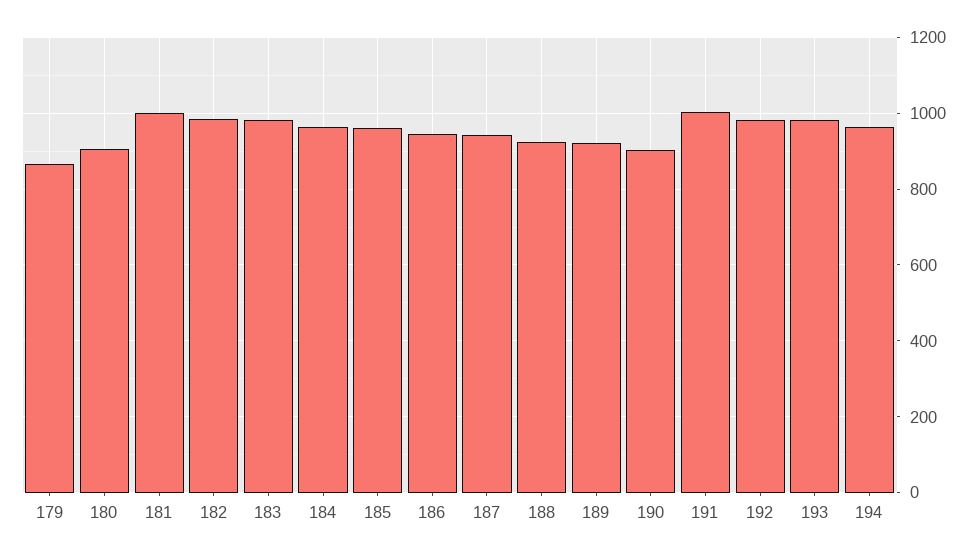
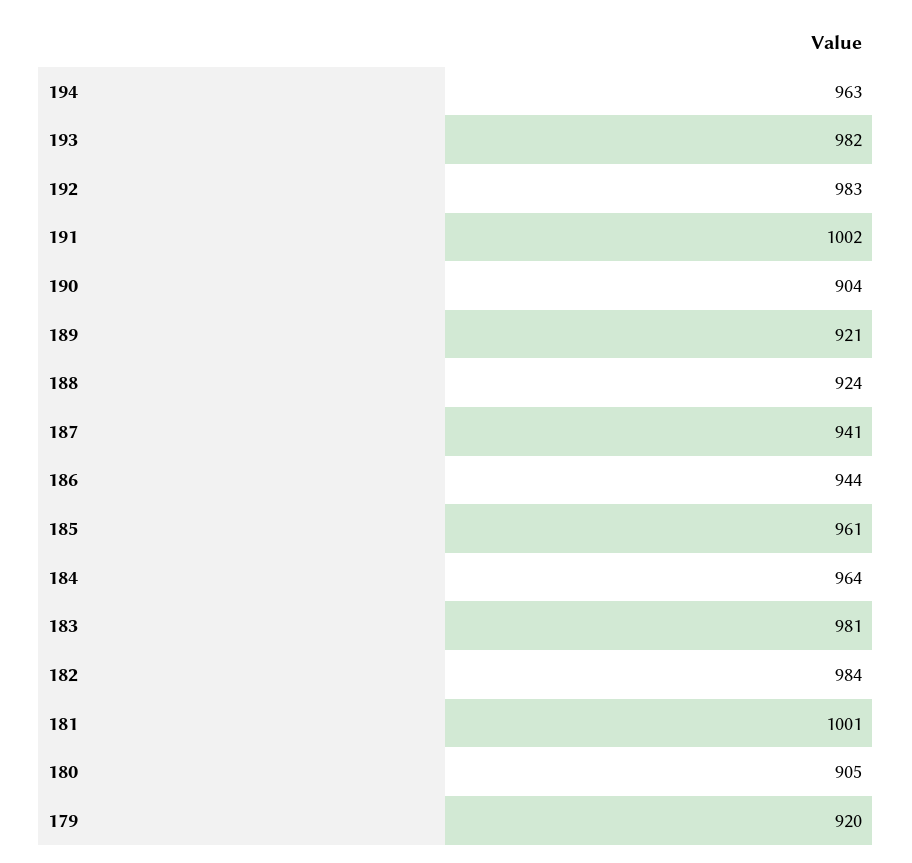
179: 860 -> 920

